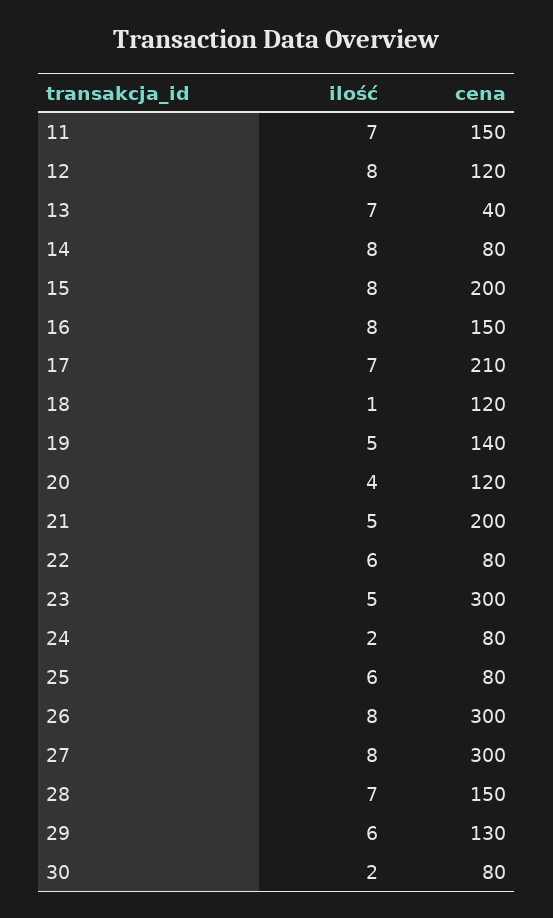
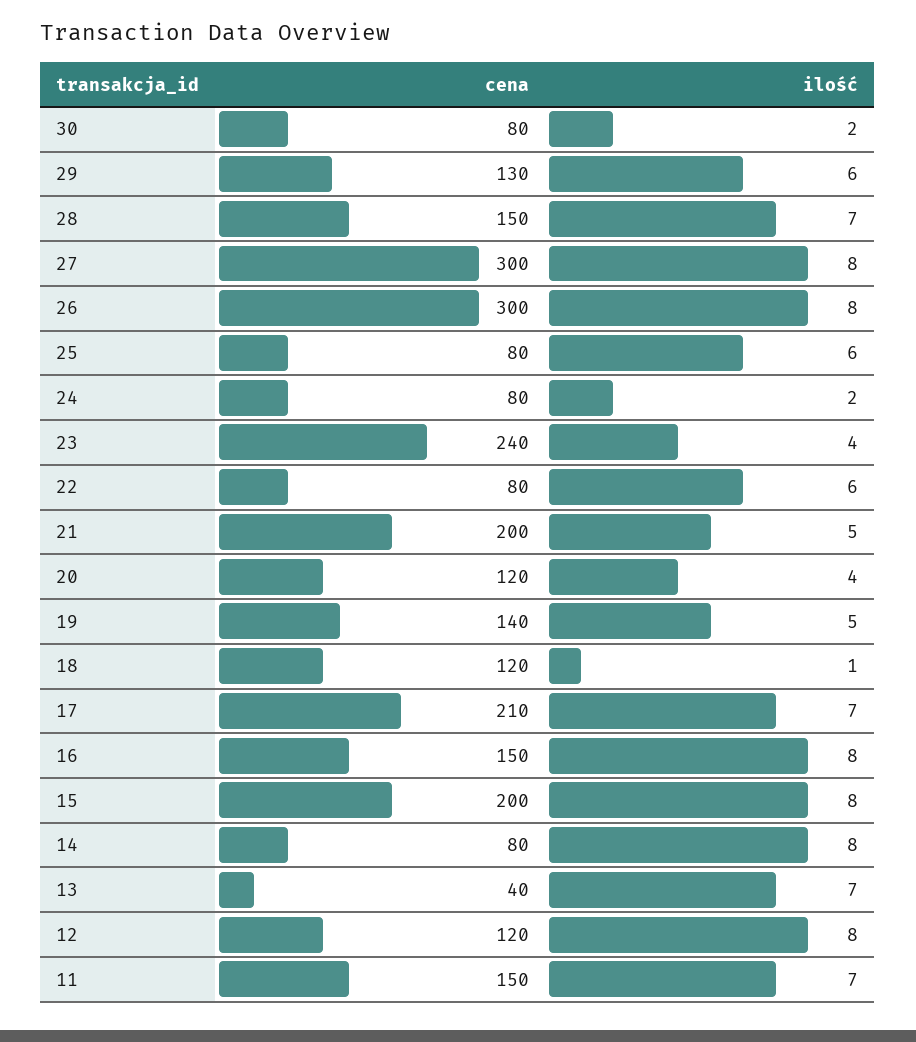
ilość, 23: 5 -> 4
cena, 23: 300 -> 240

